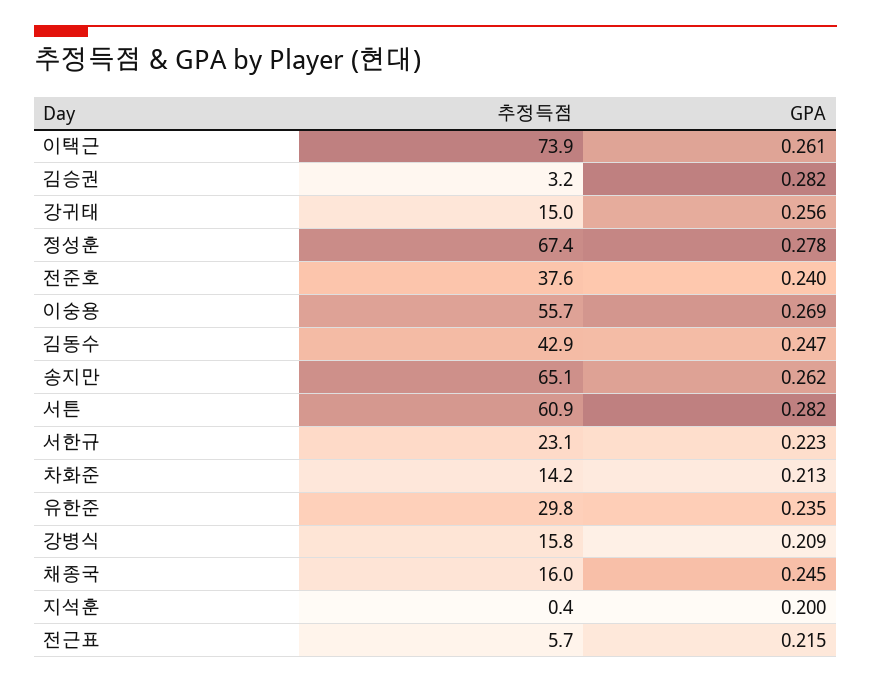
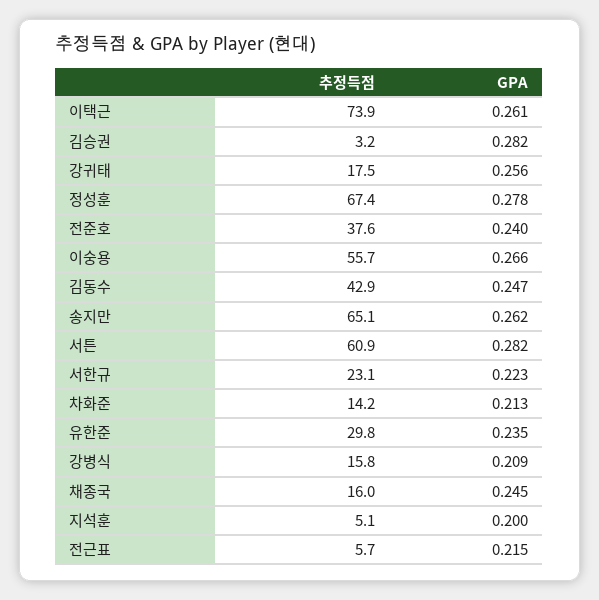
추정득점, 강귀태: 15 -> 17.5
GPA, 이숭용: 0.269 -> 0.266
추정득점, 지석훈: 0.4 -> 5.1

